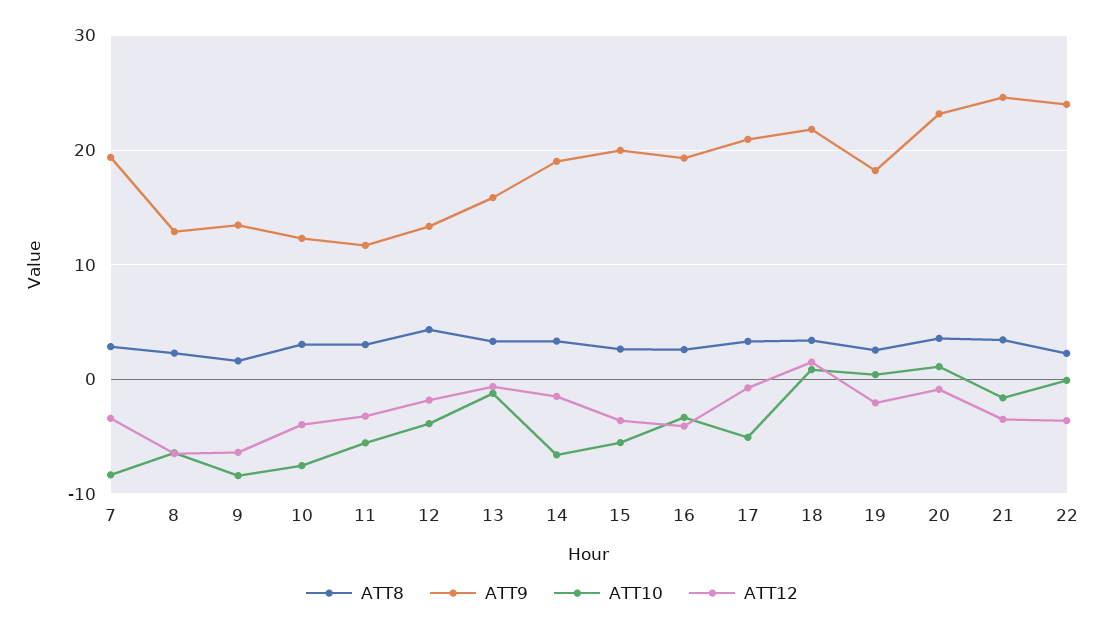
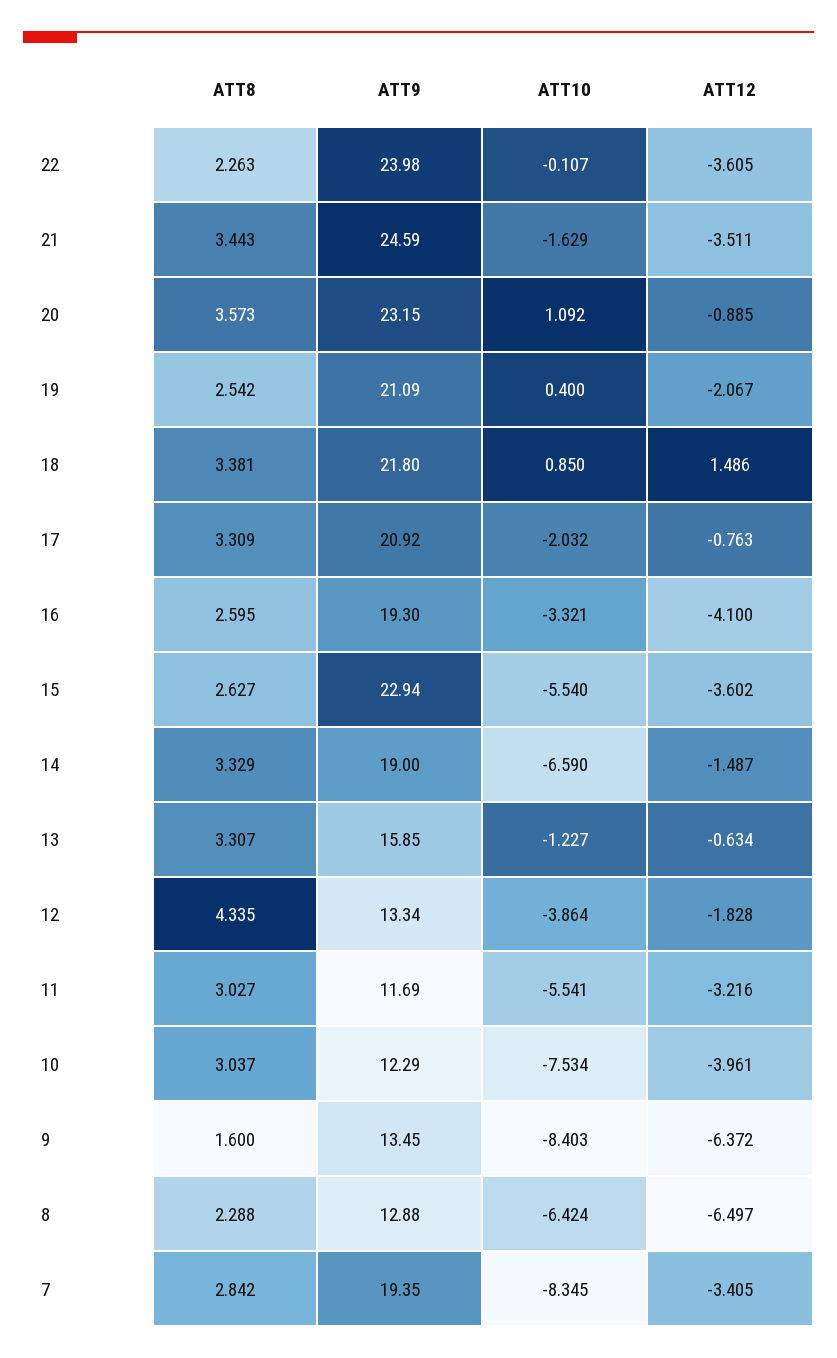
ATT9, 15: 20 -> 22.94
ATT10, 17: -5 -> -2.032
ATT9, 19: 18 -> 21.09

